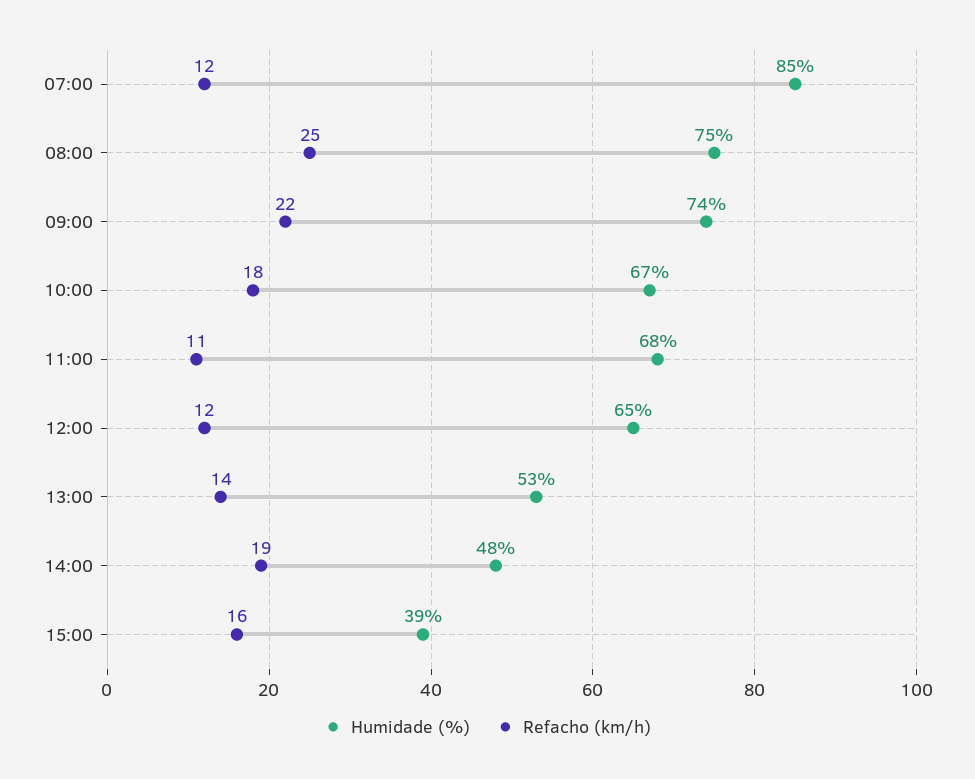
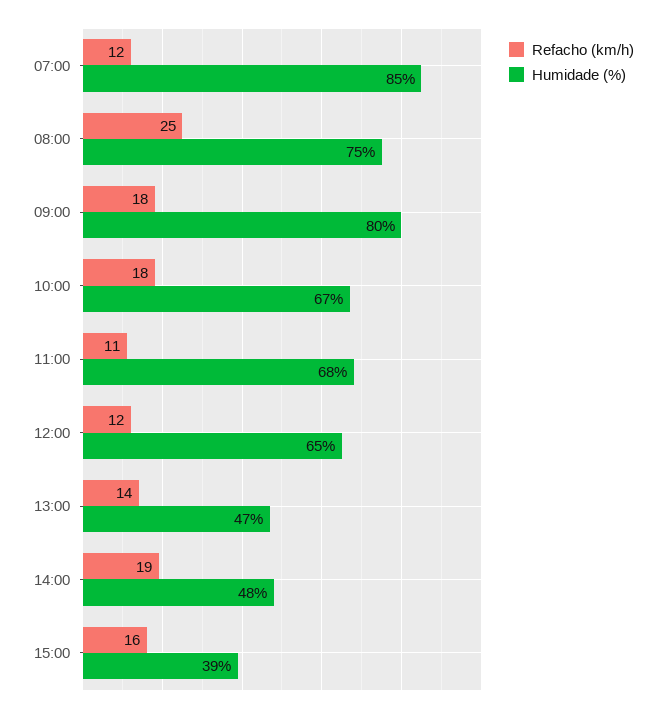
Humidade (%), 09:00: 74 -> 80
Refacho (km/h), 09:00: 22 -> 18
Humidade (%), 13:00: 53 -> 47

